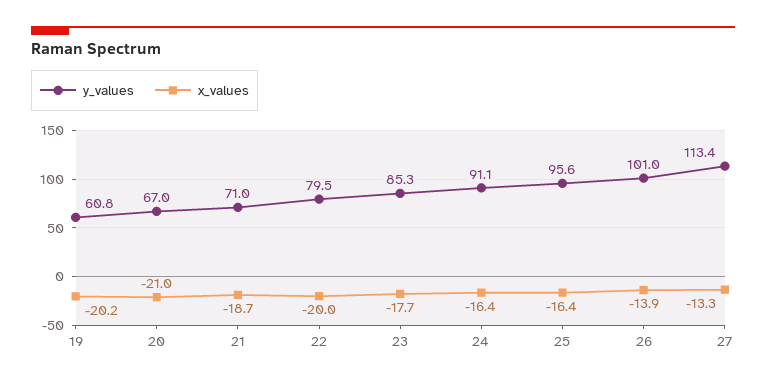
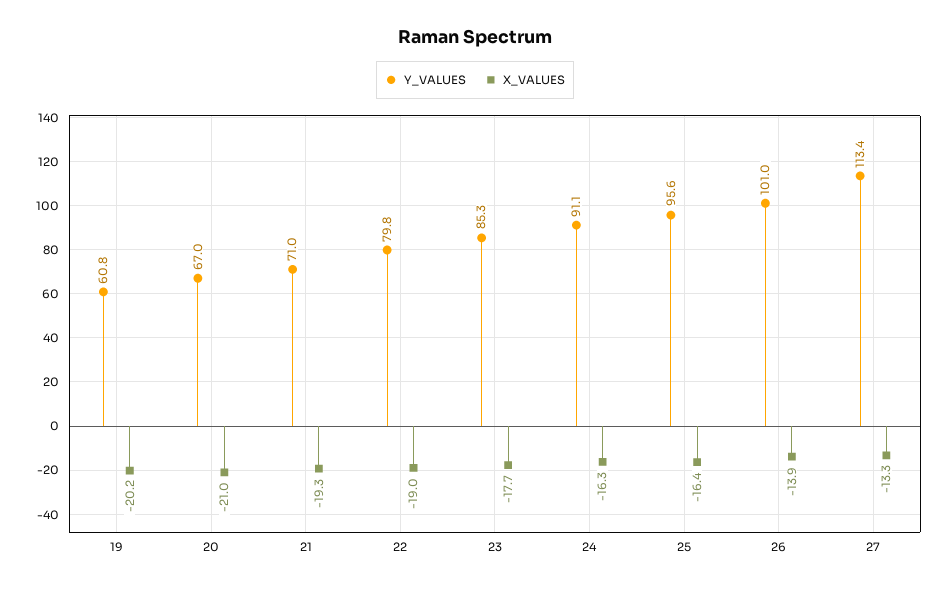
x_values, 21: -18.7 -> -19.3
y_values, 22: 79.5 -> 79.8
x_values, 22: -20 -> -19
x_values, 24: -16.4 -> -16.3

